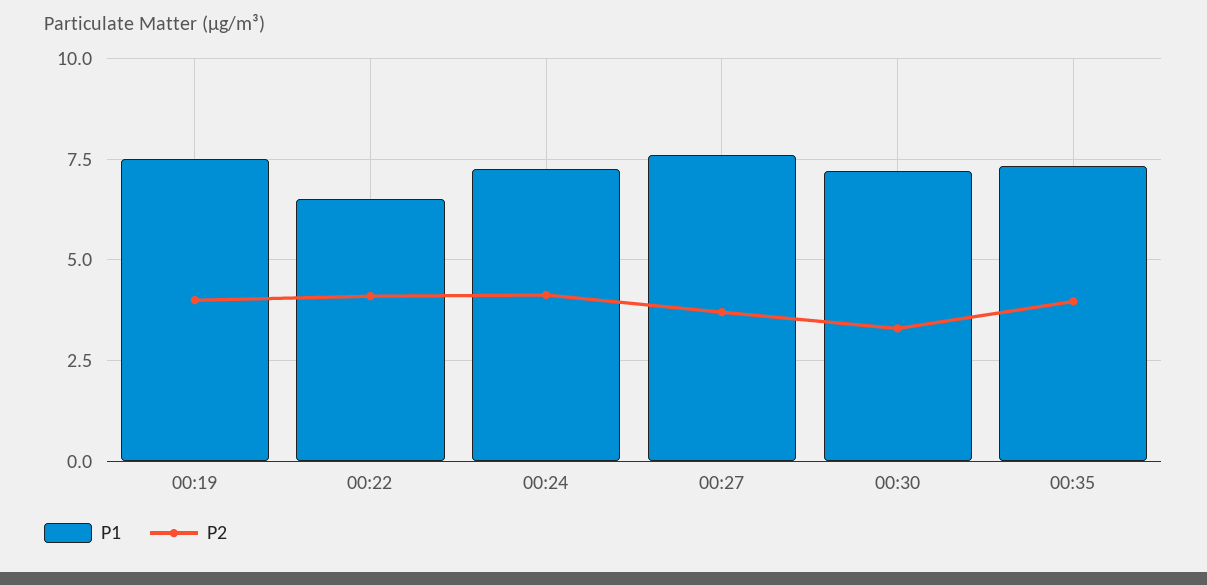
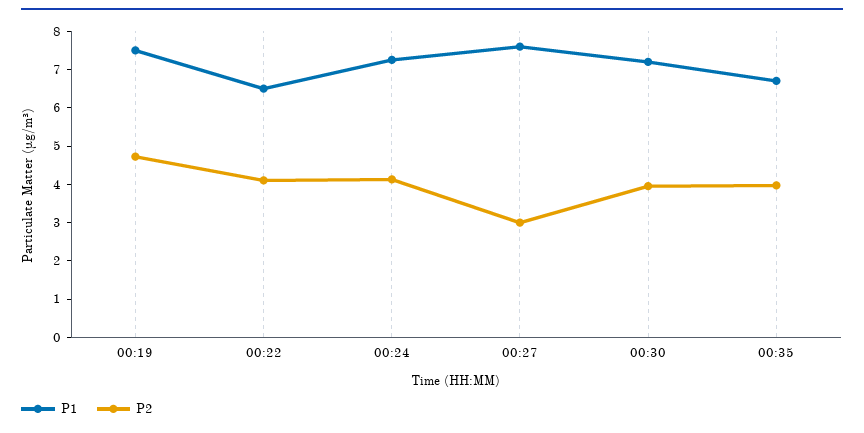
P2, 00:19: 4 -> 4.75
P2, 00:27: 3.75 -> 3
P2, 00:30: 3.25 -> 4
P1, 00:35: 7.25 -> 6.75

